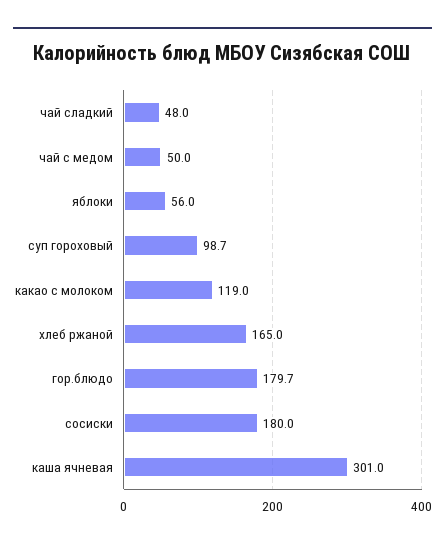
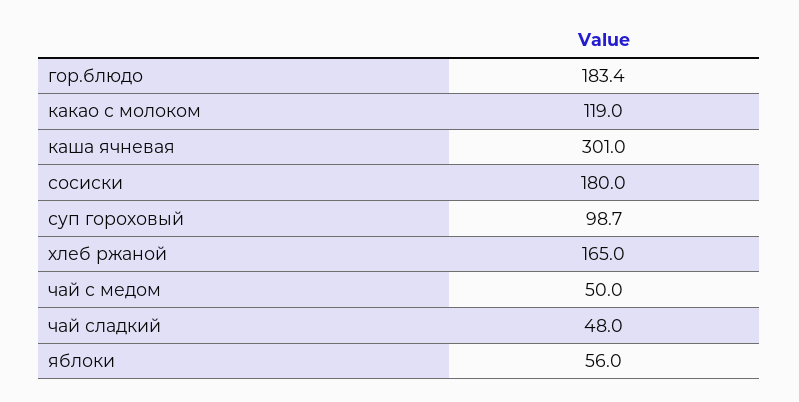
гор.блюдо: 179.7 -> 183.4

